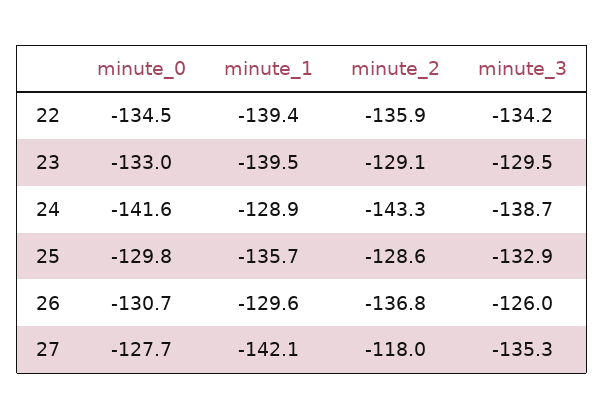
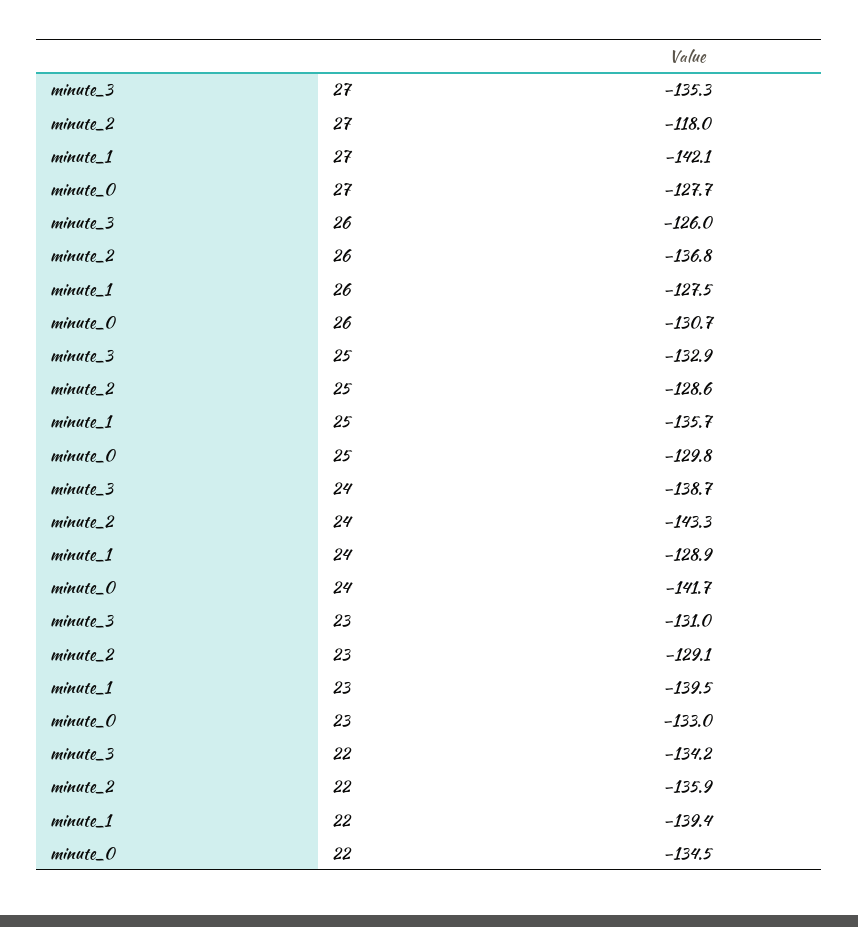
minute_3, 23: -129.5 -> -131
minute_0, 24: -141.6 -> -141.7
minute_1, 26: -129.6 -> -127.5

